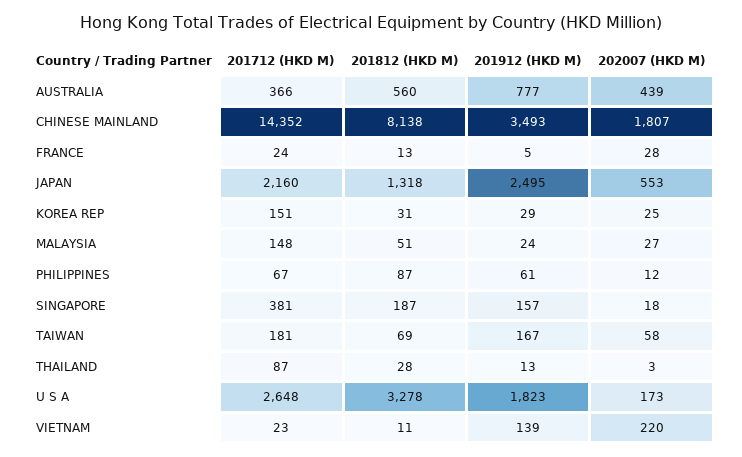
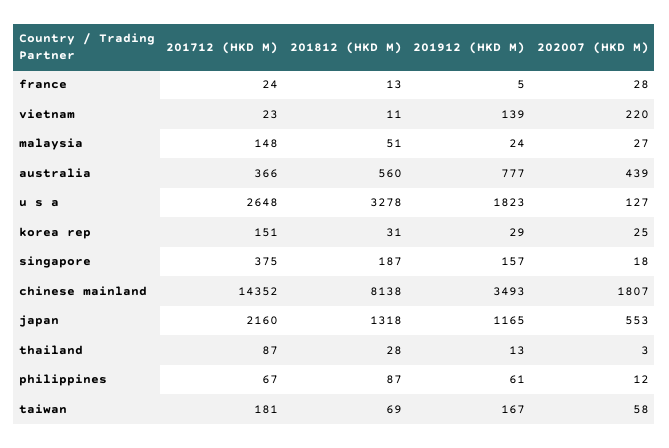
201912 (HKD M), JAPAN: 2495 -> 1165
201712 (HKD M), SINGAPORE: 381 -> 375
202007 (HKD M), U S A: 173 -> 127

